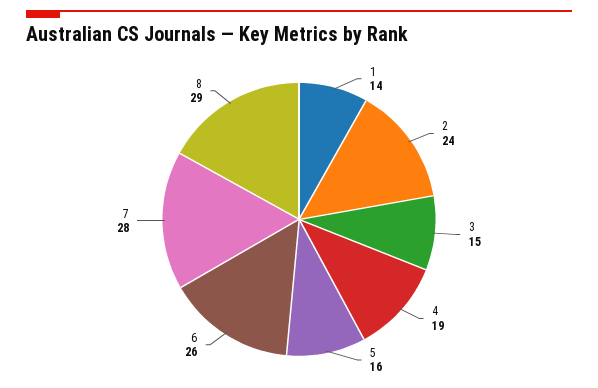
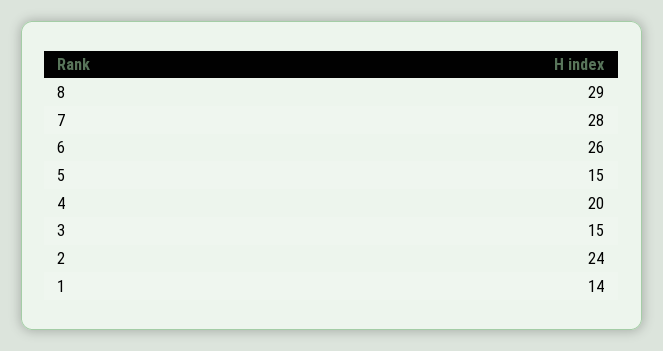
4: 19 -> 20
5: 16 -> 15

